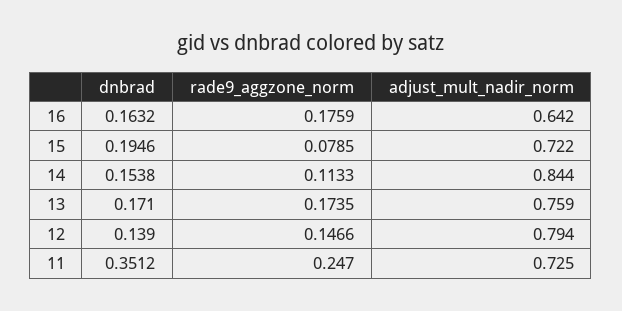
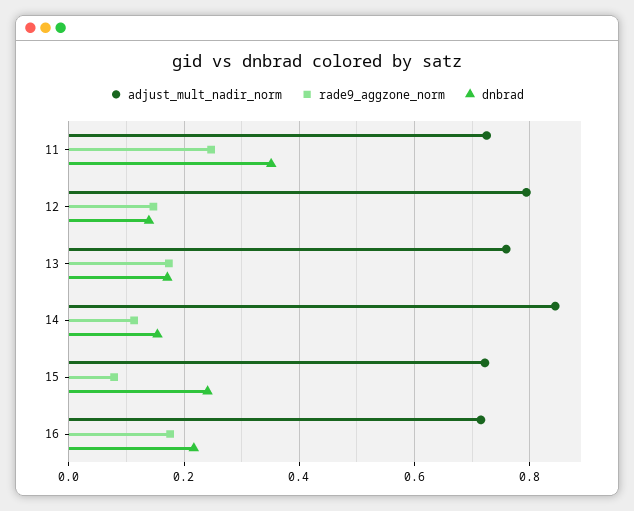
dnbrad, 16: 0.1632 -> 0.22
adjust_mult_nadir_norm, 16: 0.642 -> 0.72
dnbrad, 15: 0.1946 -> 0.24

